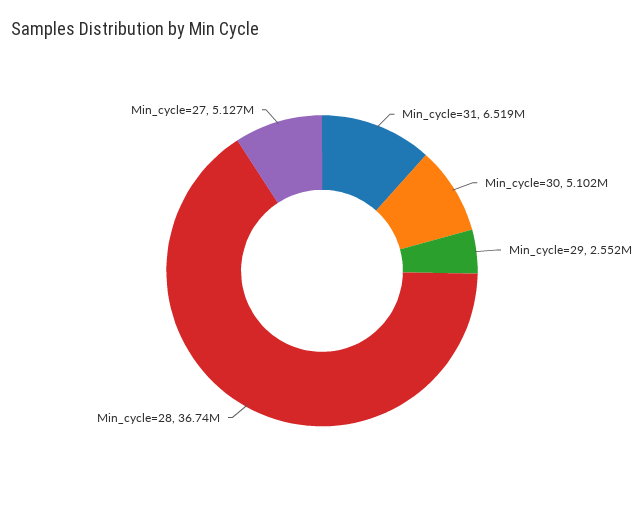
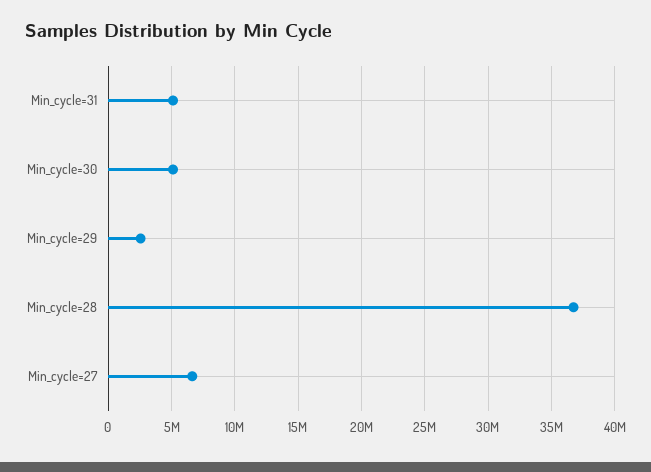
Min_cycle=31: 6519000 -> 5000000
Min_cycle=27: 5127000 -> 6500000

